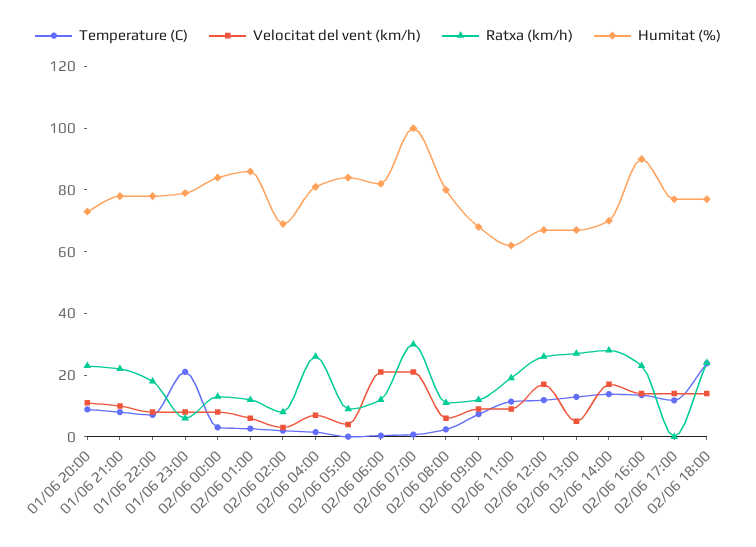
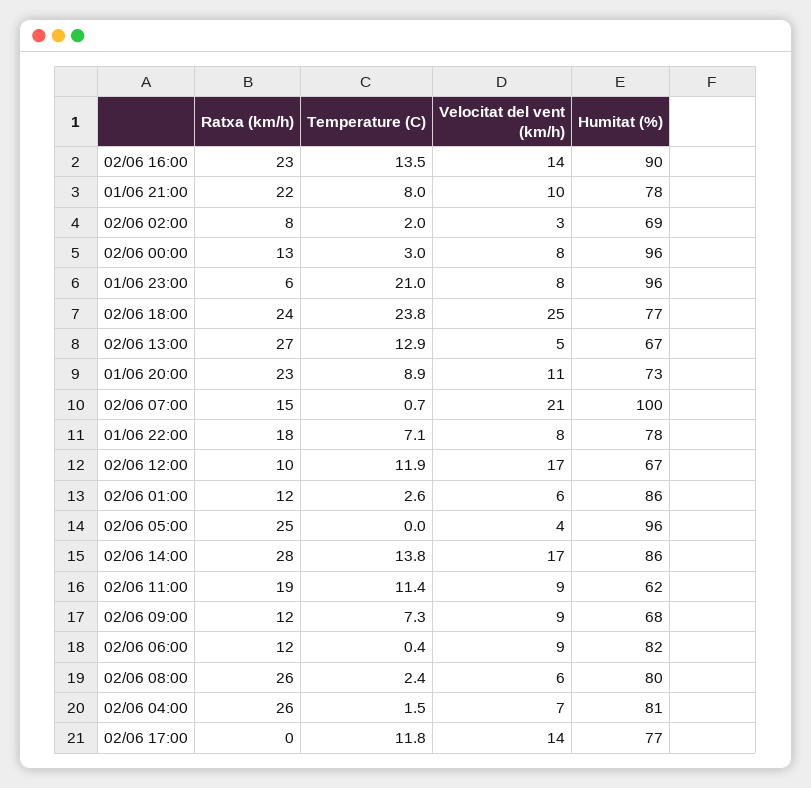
Humitat (%), 01/06 23:00: 80 -> 96
Humitat (%), 02/06 00:00: 85 -> 96
Ratxa (km/h), 02/06 05:00: 10 -> 25
Humitat (%), 02/06 05:00: 85 -> 96
Velocitat del vent (km/h), 02/06 06:00: 20 -> 9
Ratxa (km/h), 02/06 07:00: 30 -> 15
Ratxa (km/h), 02/06 08:00: 10 -> 26
Ratxa (km/h), 02/06 12:00: 25 -> 10
Humitat (%), 02/06 14:00: 70 -> 86
Velocitat del vent (km/h), 02/06 18:00: 15 -> 25

